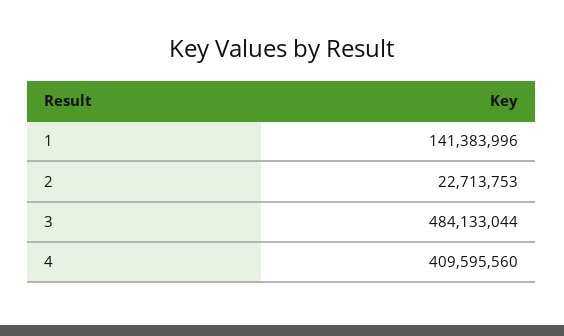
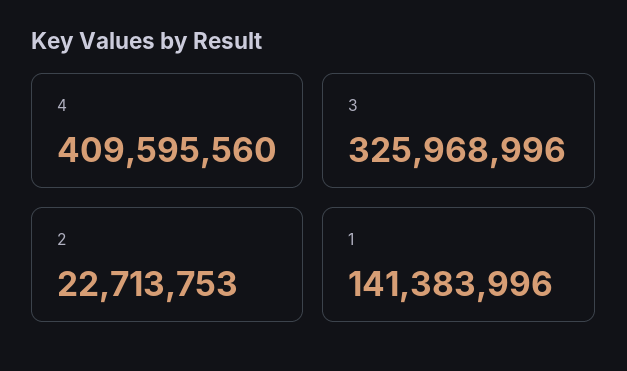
3: 484133044 -> 325968996

